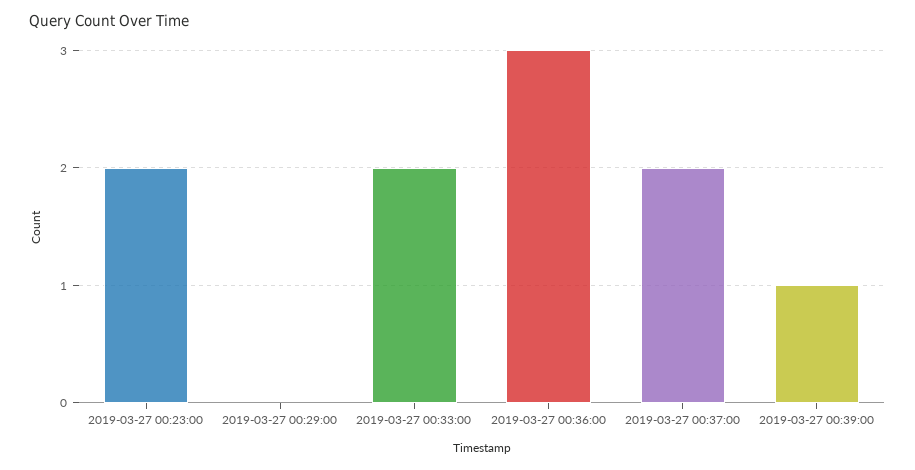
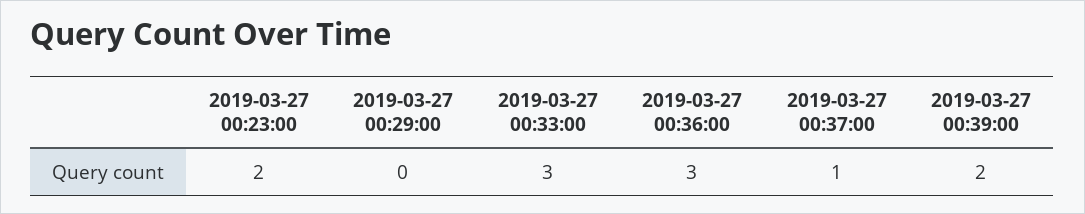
2019-03-27 00:33:00: 2 -> 3
2019-03-27 00:37:00: 2 -> 1
2019-03-27 00:39:00: 1 -> 2

